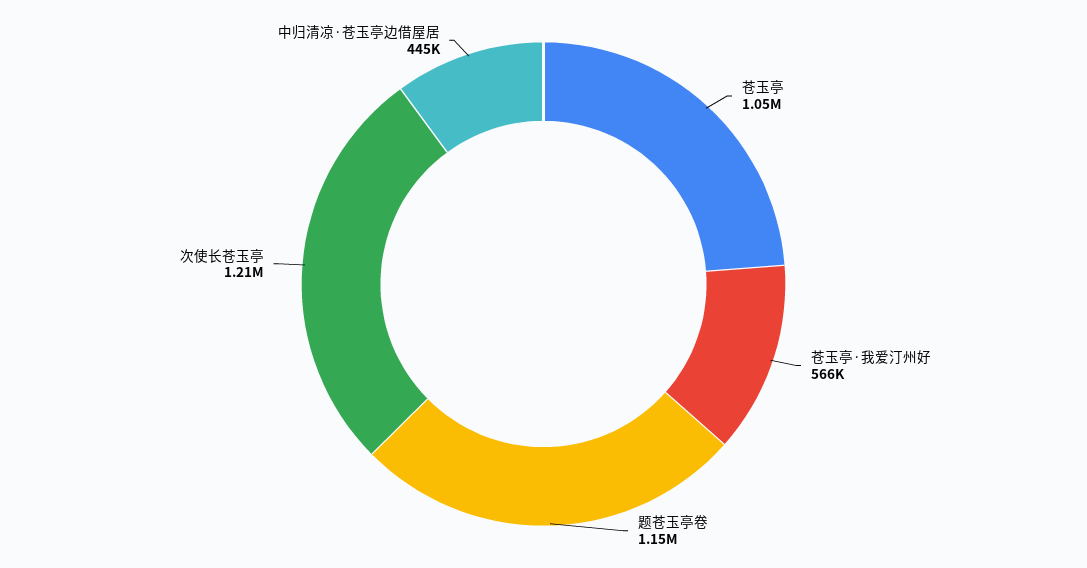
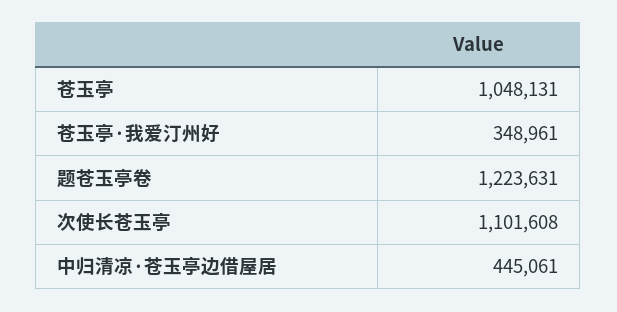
苍玉亭·我爱汀州好: 566000 -> 348961
题苍玉亭卷: 1150000 -> 1223631
次使长苍玉亭: 1210000 -> 1101608

